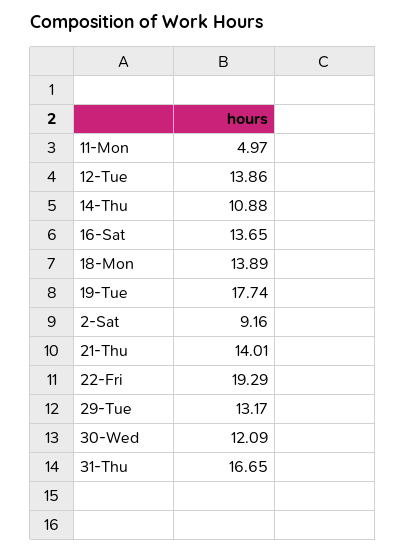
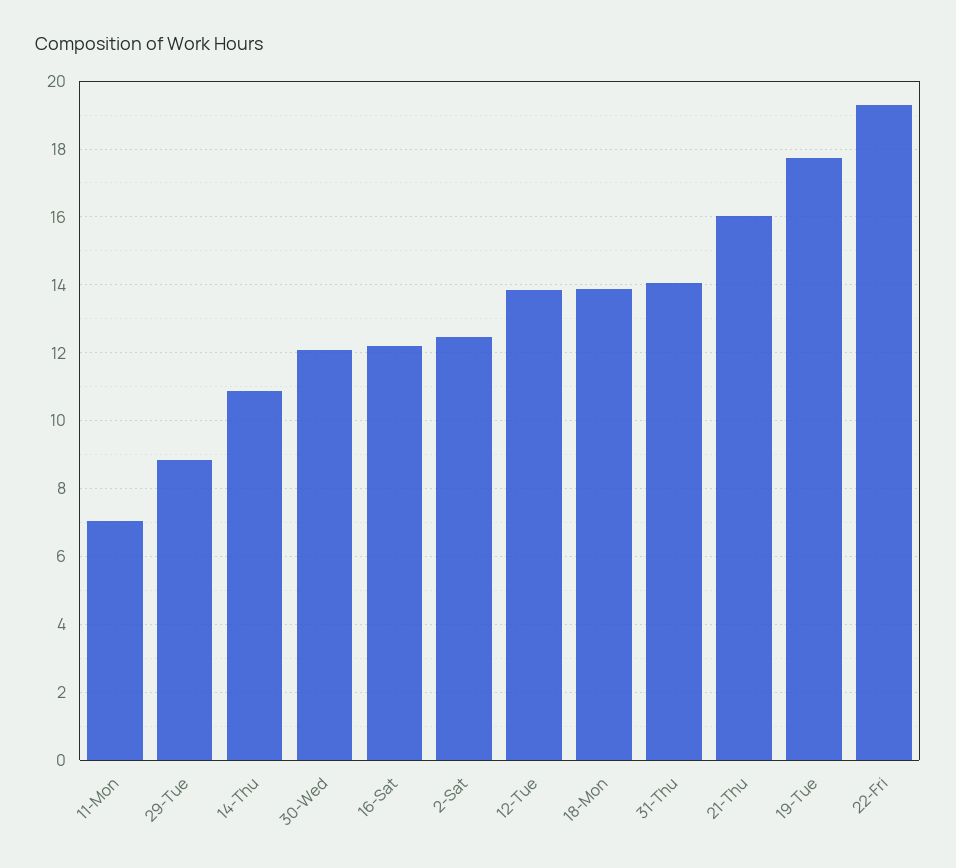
11-Mon: 4.97 -> 7
16-Sat: 13.65 -> 12.2
2-Sat: 9.16 -> 12.4
21-Thu: 14.01 -> 16
29-Tue: 13.17 -> 8.8
31-Thu: 16.65 -> 14

